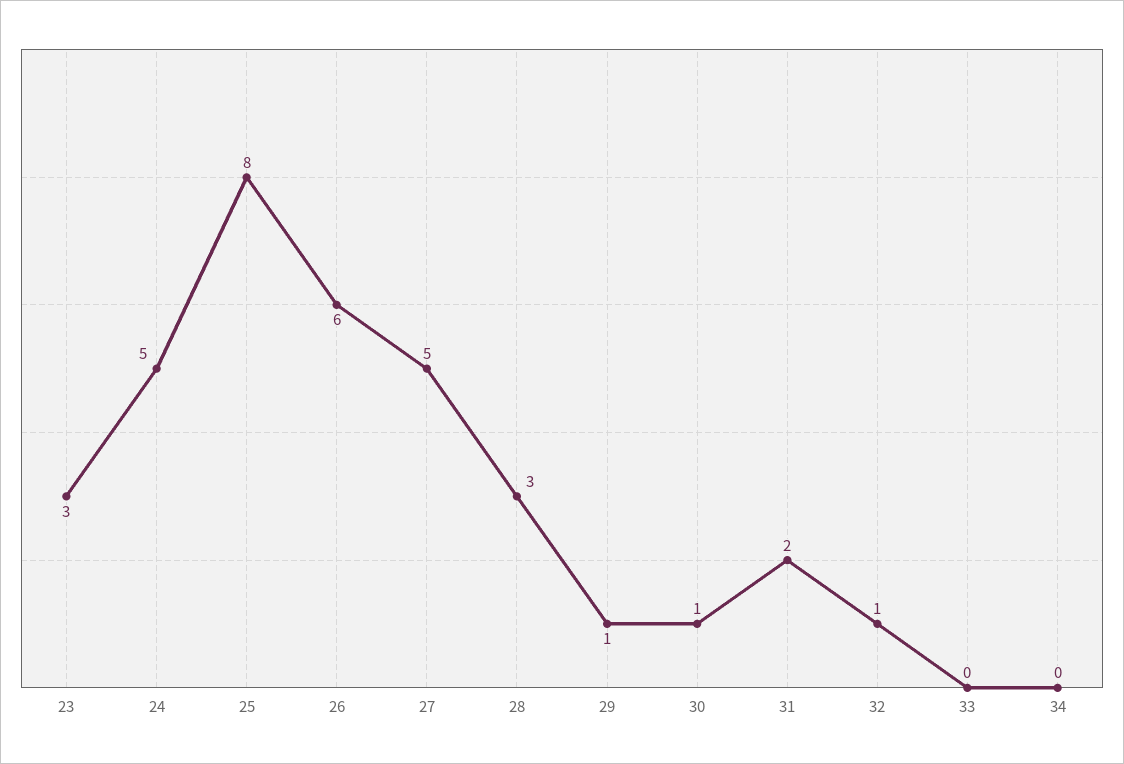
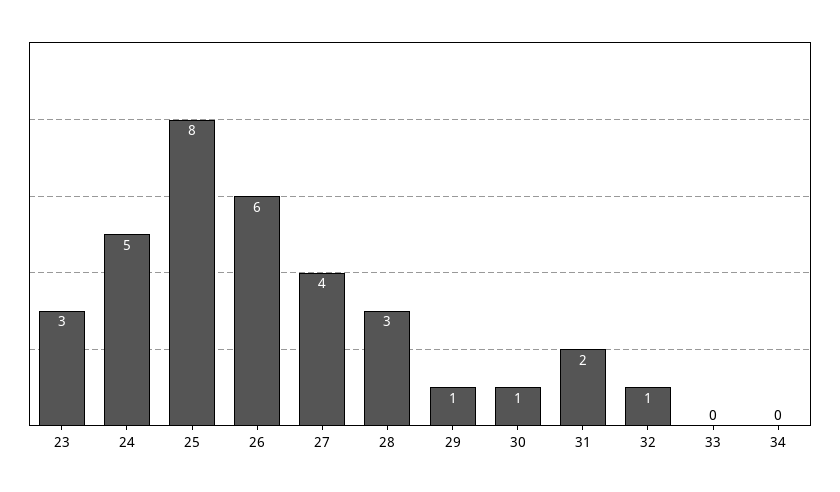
27: 5 -> 4

